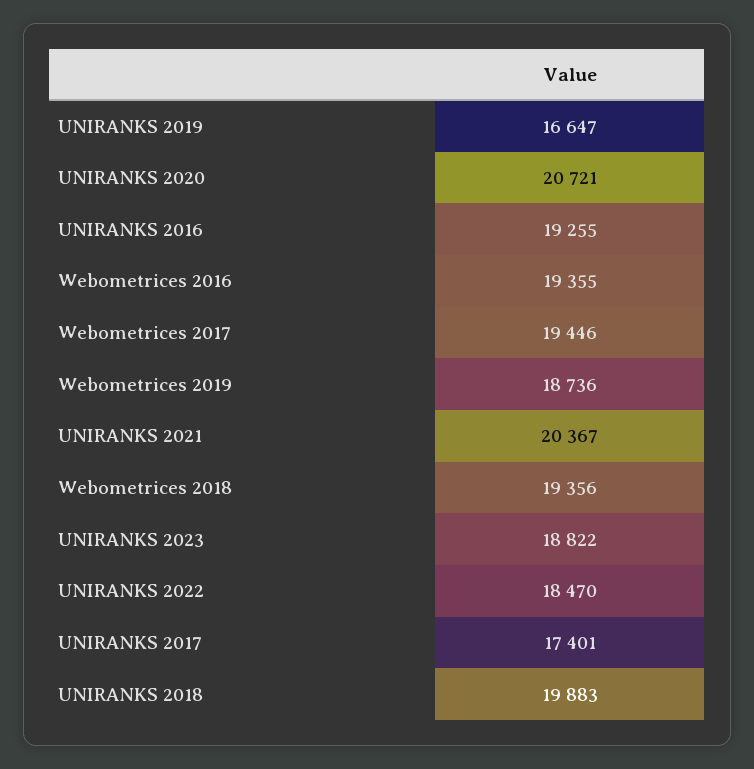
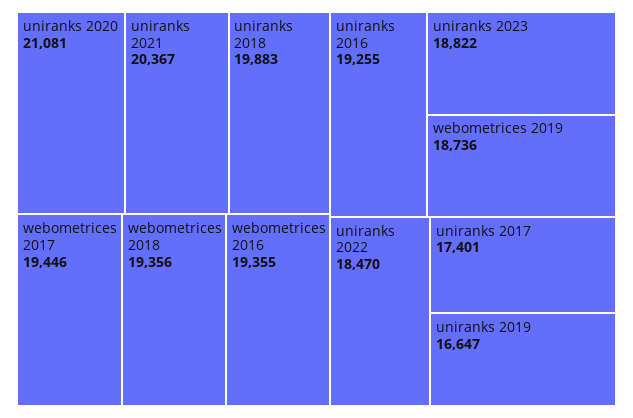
UNIRANKS 2020: 20721 -> 21081

